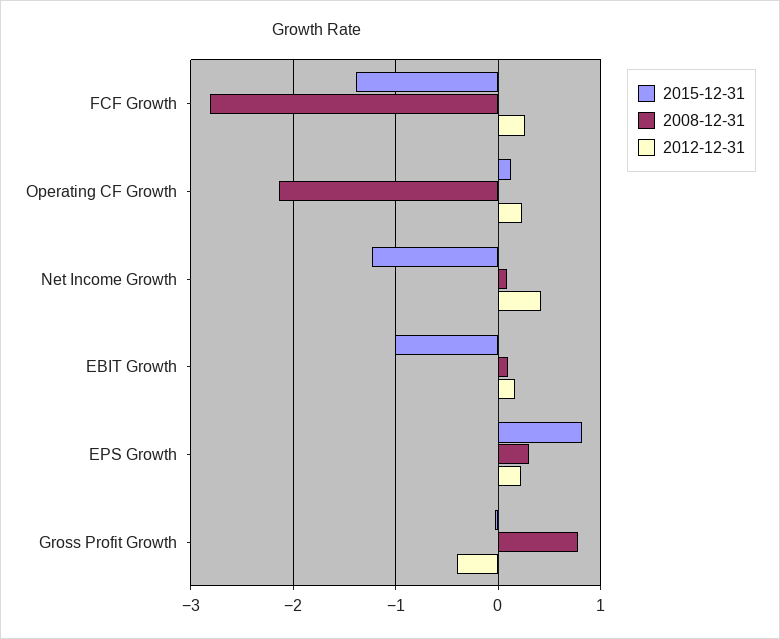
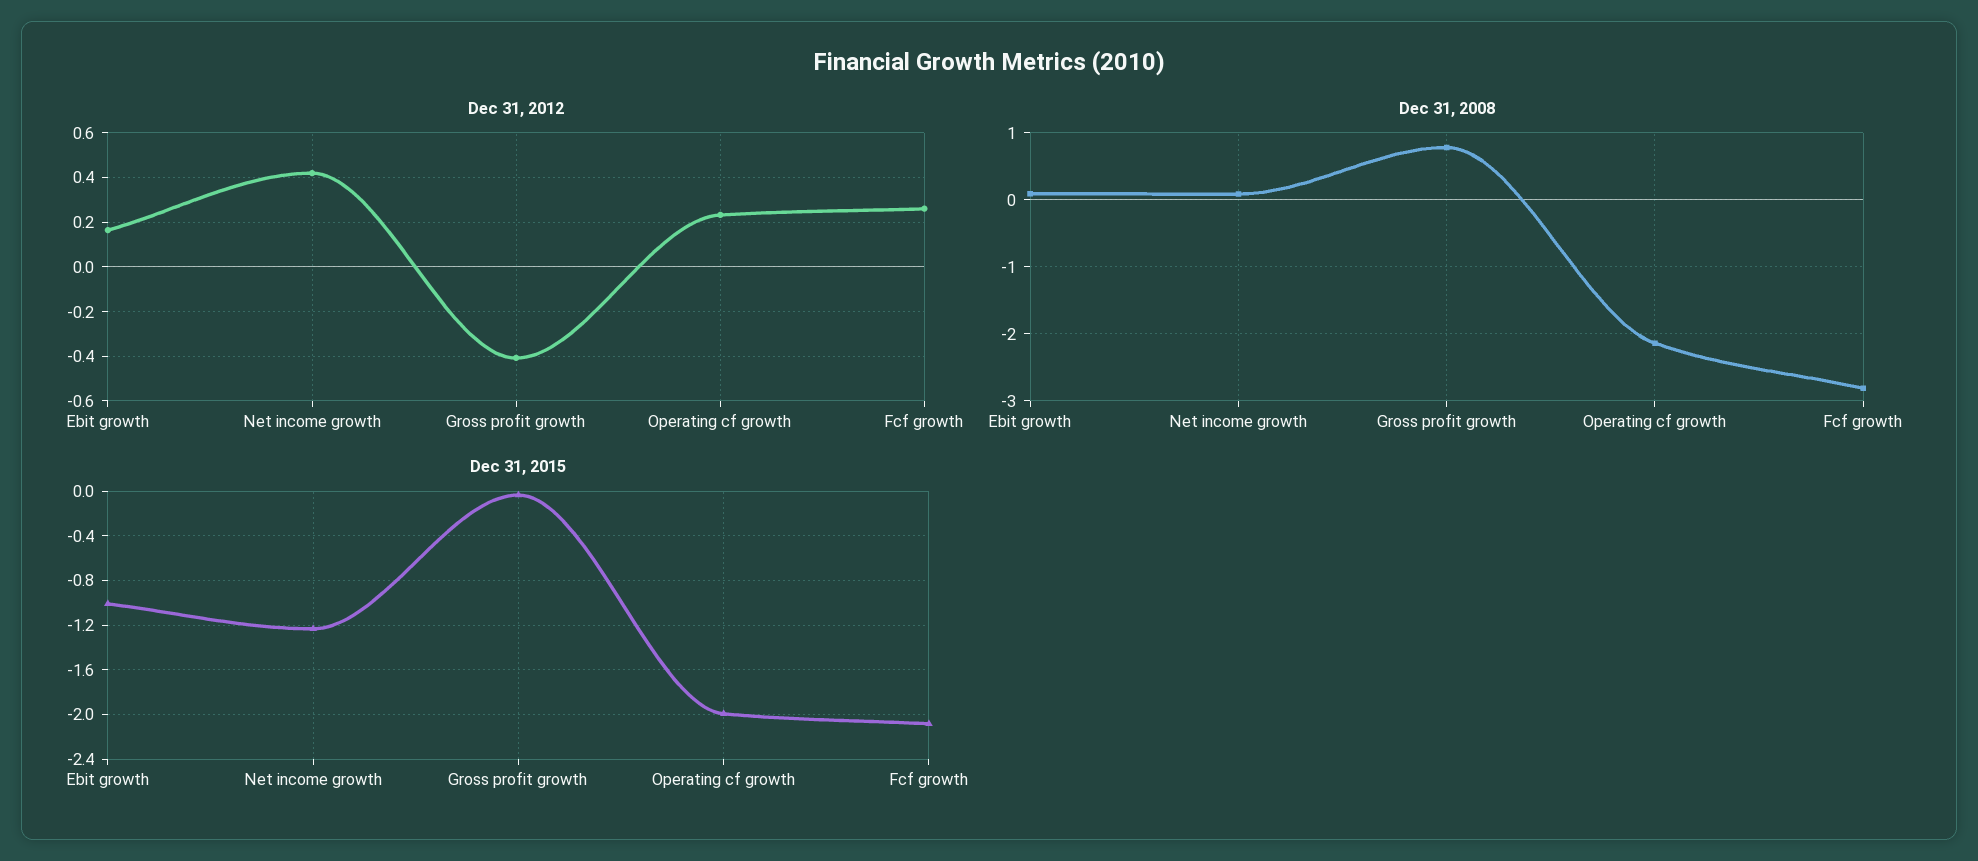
2015-12-31, FCF Growth: -1.4 -> -2.1
2015-12-31, Operating CF Growth: 0.1 -> -2
2015-12-31, EPS Growth: 0.8 -> none
2008-12-31, EPS Growth: 0.3 -> none
2012-12-31, EPS Growth: 0.2 -> none

